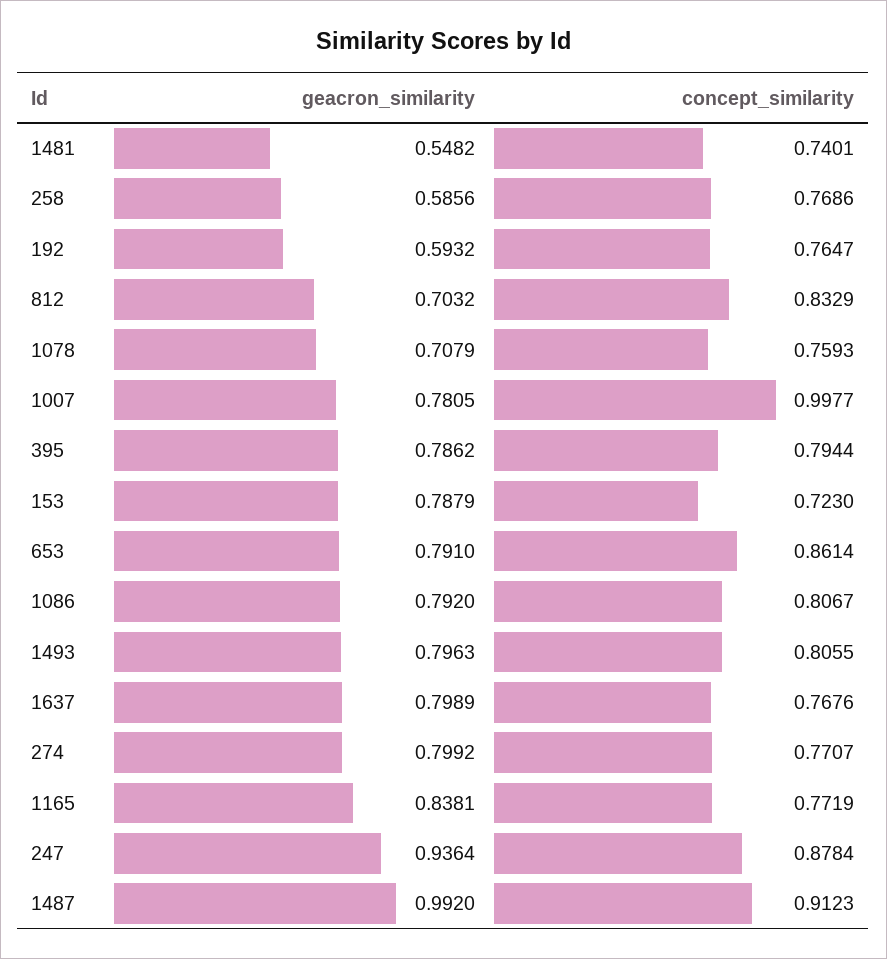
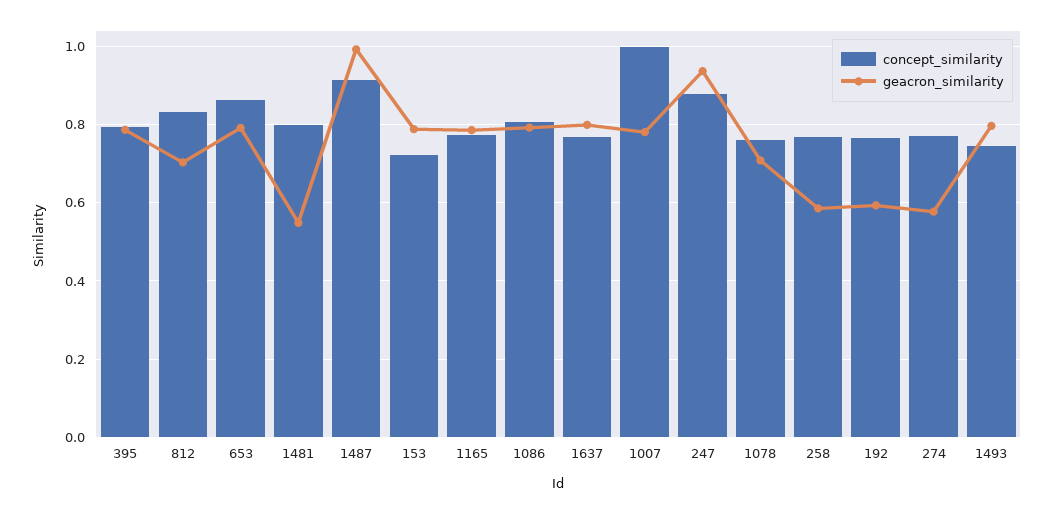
concept_similarity, 1481: 0.7401 -> 0.8
concept_similarity, 1493: 0.8055 -> 0.74
geacron_similarity, 274: 0.7992 -> 0.58
geacron_similarity, 1165: 0.8381 -> 0.78

